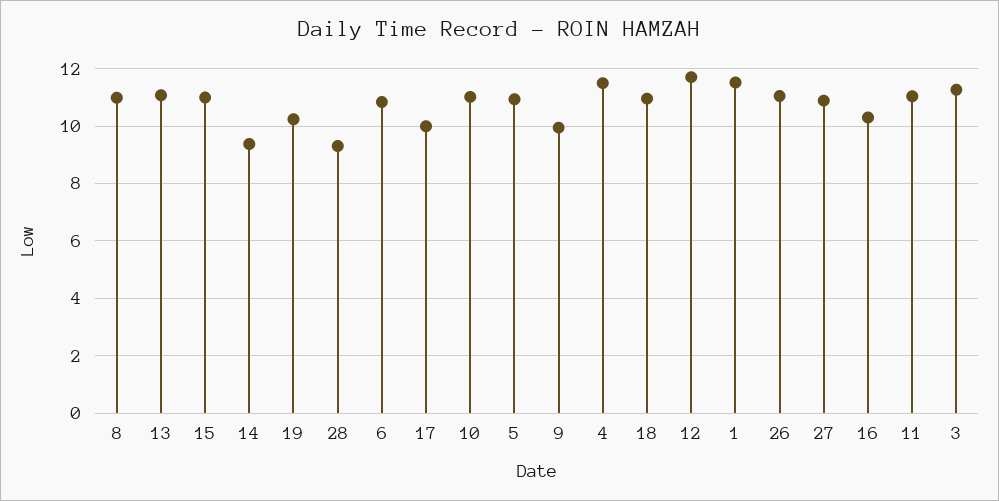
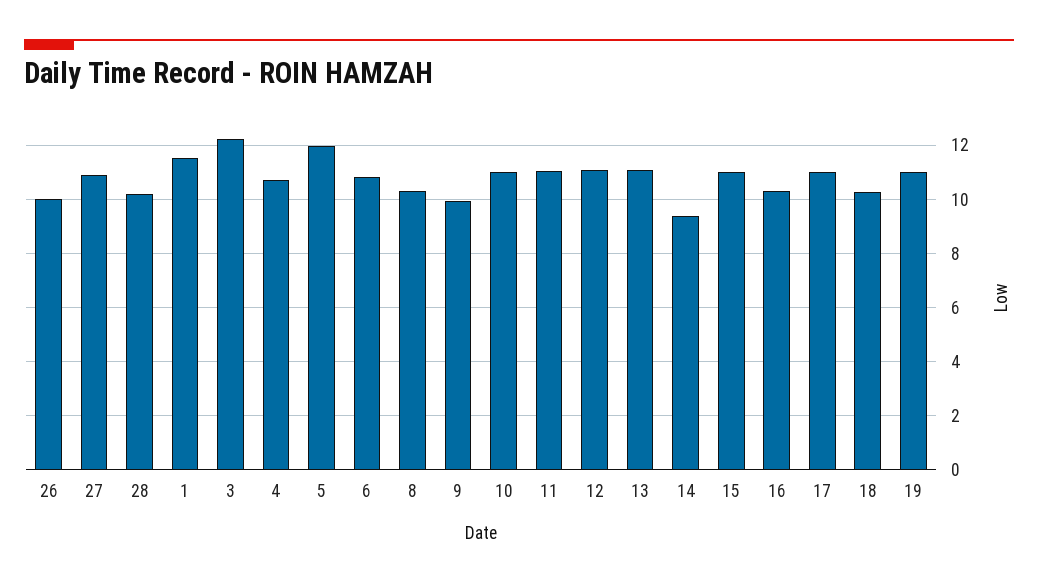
8: 11 -> 10.25
19: 10.25 -> 11
28: 9.25 -> 10.25
17: 10 -> 11
5: 11 -> 12
4: 11.5 -> 10.75
18: 11 -> 10.25
12: 11.75 -> 11
26: 11 -> 10
3: 11.25 -> 12.25

